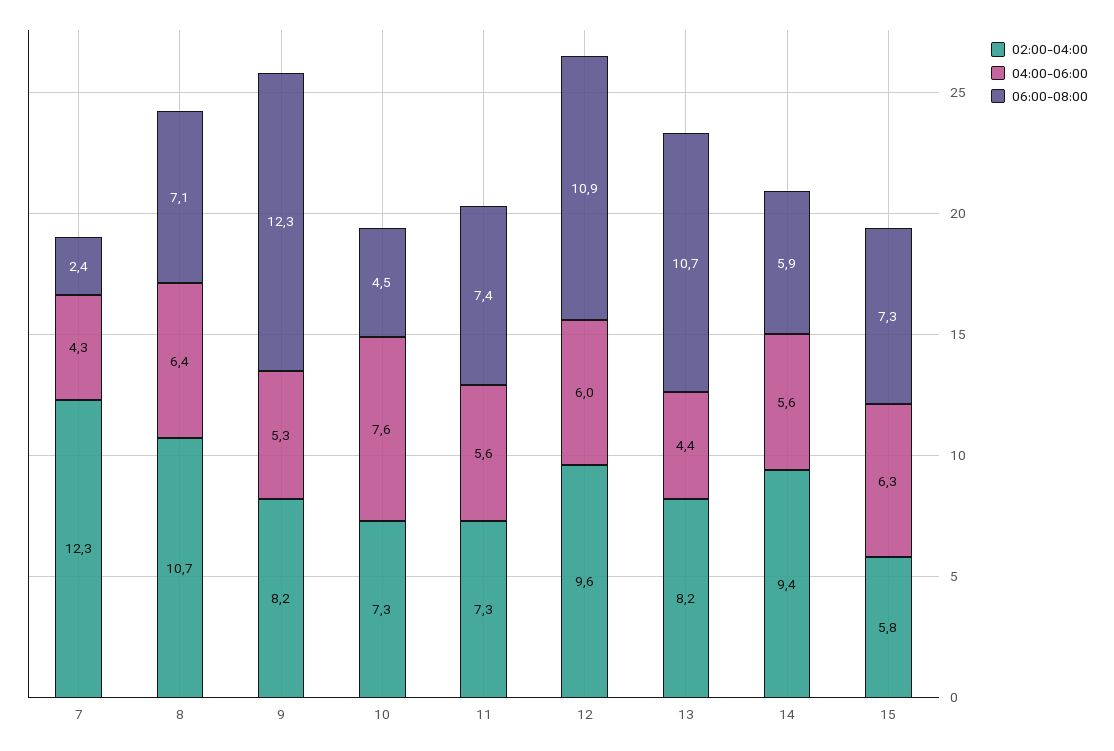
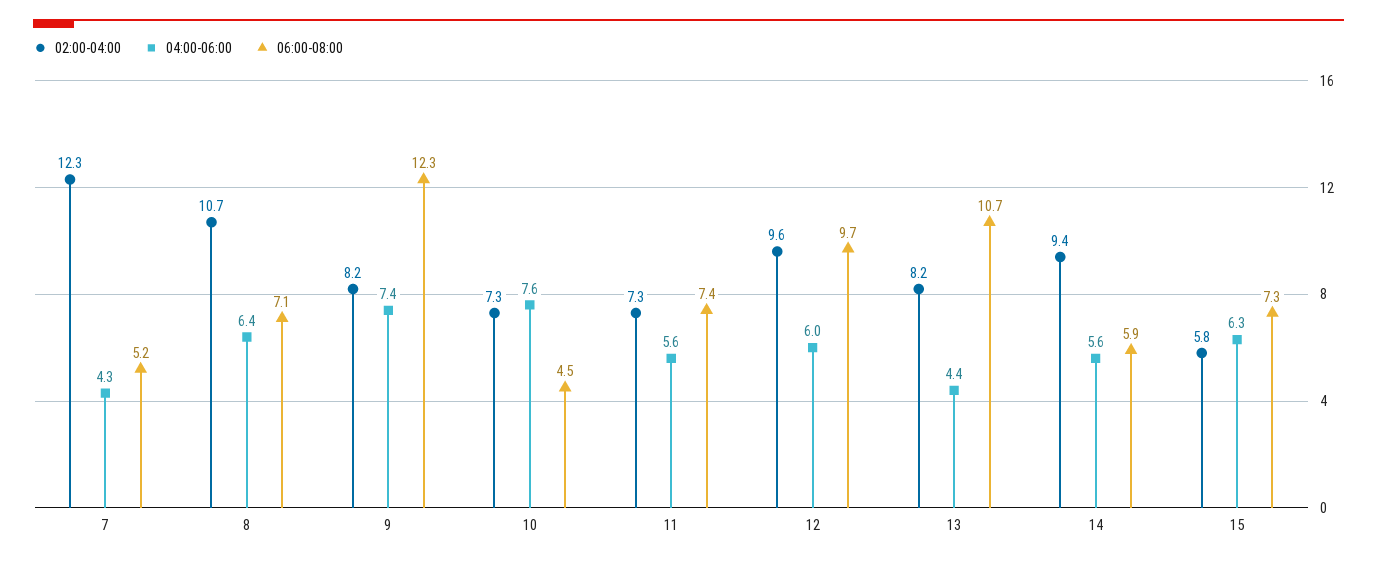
06:00-08:00, 7: 2.4 -> 5.2
04:00-06:00, 9: 5.3 -> 7.4
06:00-08:00, 12: 10.9 -> 9.7

